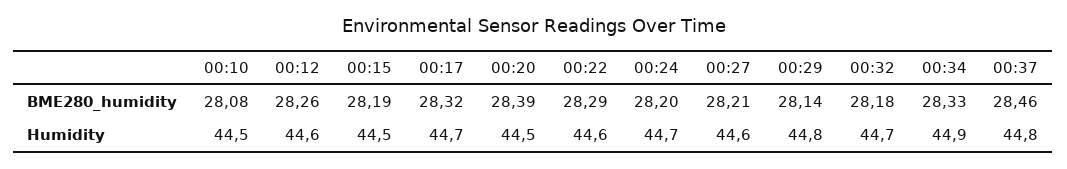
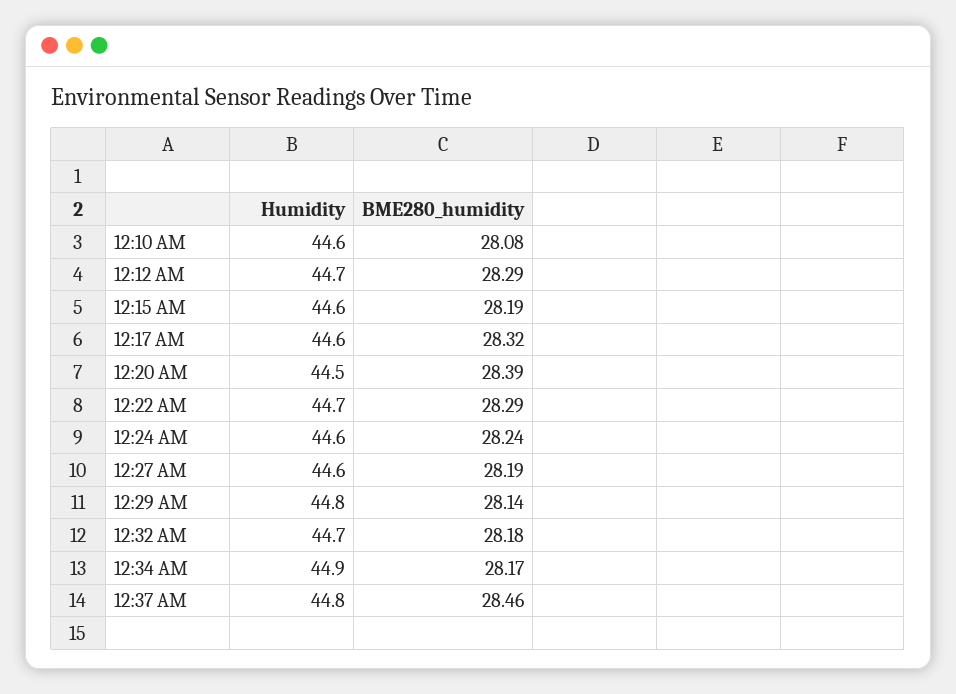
00:12, BME280_humidity: 28.26 -> 28.29
00:24, BME280_humidity: 28.2 -> 28.24
00:27, BME280_humidity: 28.21 -> 28.19
00:34, BME280_humidity: 28.33 -> 28.17
00:10, Humidity: 44.5 -> 44.6
00:12, Humidity: 44.6 -> 44.7
00:15, Humidity: 44.5 -> 44.6
00:17, Humidity: 44.7 -> 44.6
00:22, Humidity: 44.6 -> 44.7
00:24, Humidity: 44.7 -> 44.6

